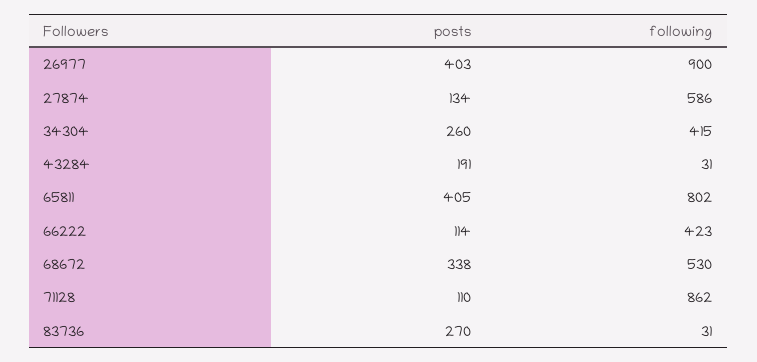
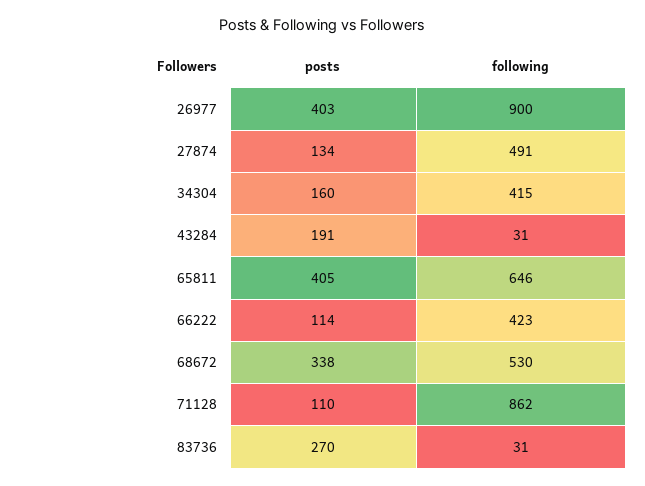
following, 27874: 586 -> 491
posts, 34304: 260 -> 160
following, 65811: 802 -> 646

